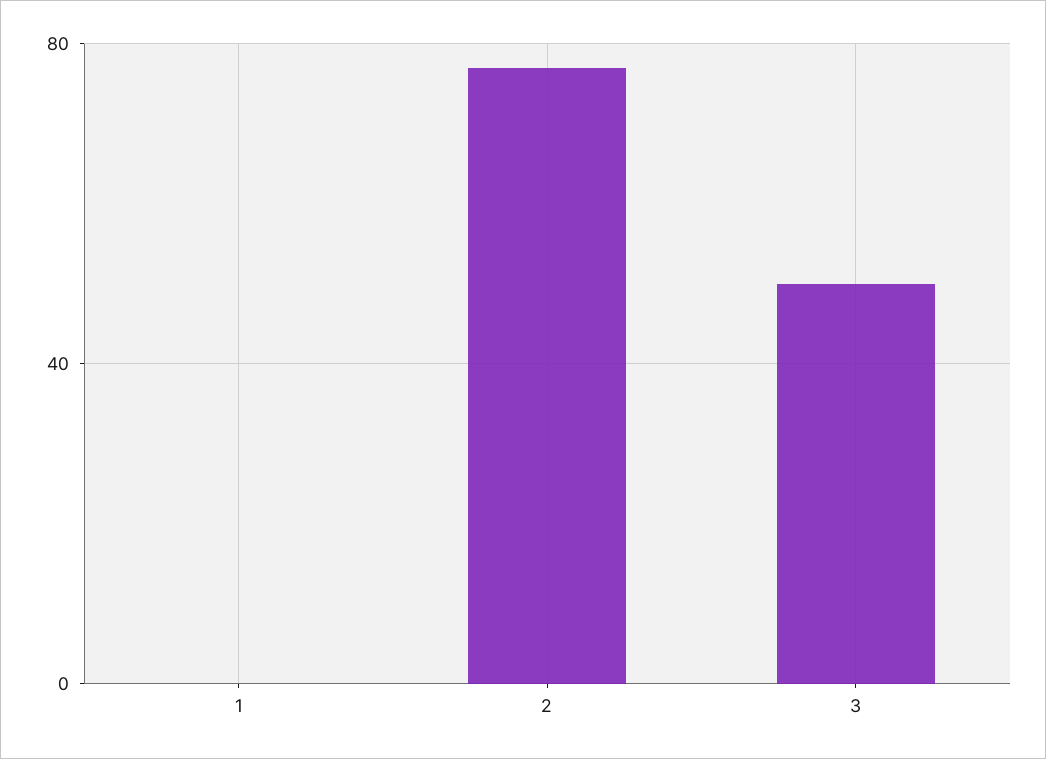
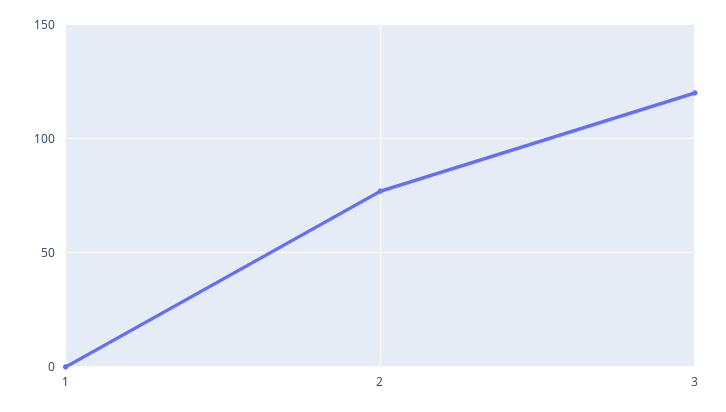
3: 50 -> 120

